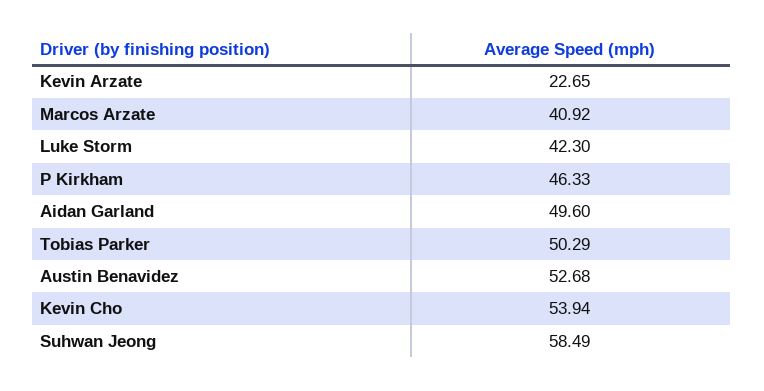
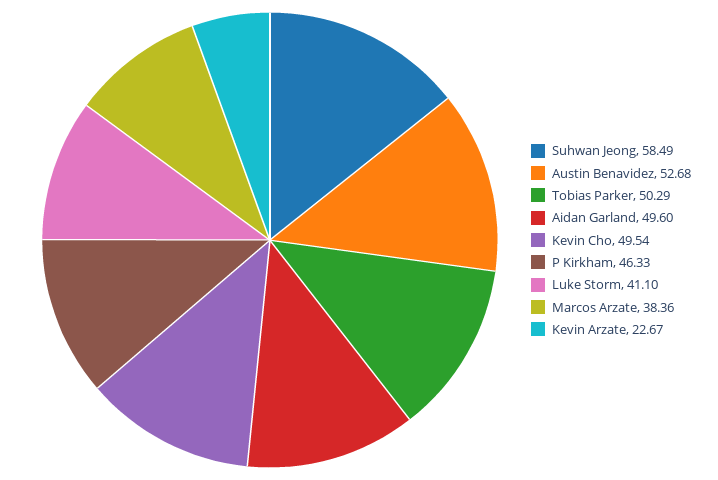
Kevin Arzate: 22.65 -> 22.67
Marcos Arzate: 40.92 -> 38.36
Luke Storm: 42.3 -> 41.1
Kevin Cho: 53.94 -> 49.54

